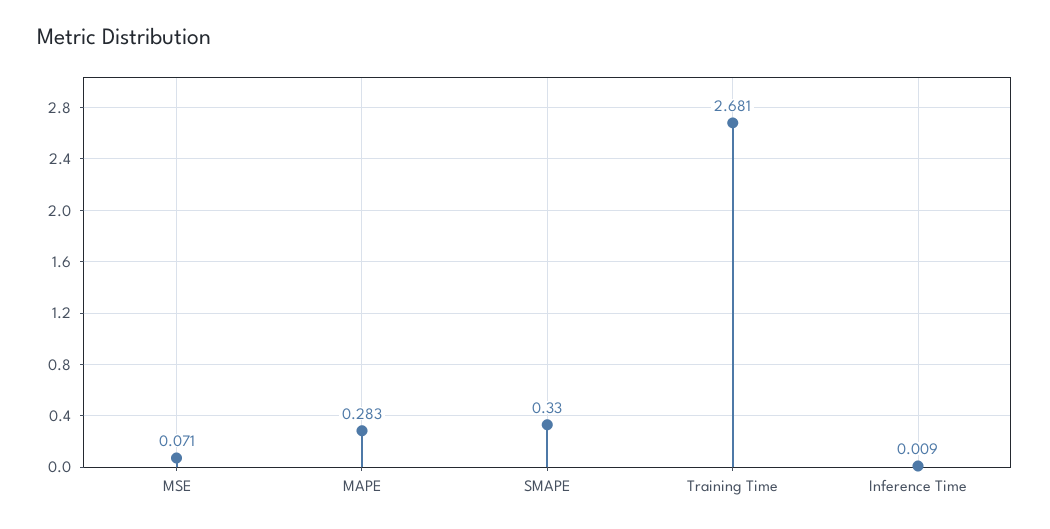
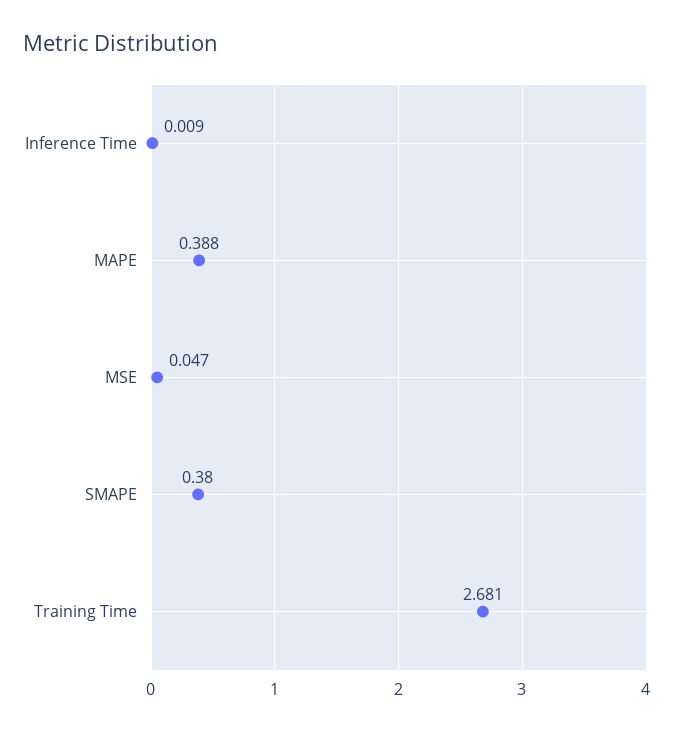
MSE: 0.071 -> 0.047
MAPE: 0.283 -> 0.388
SMAPE: 0.33 -> 0.38

